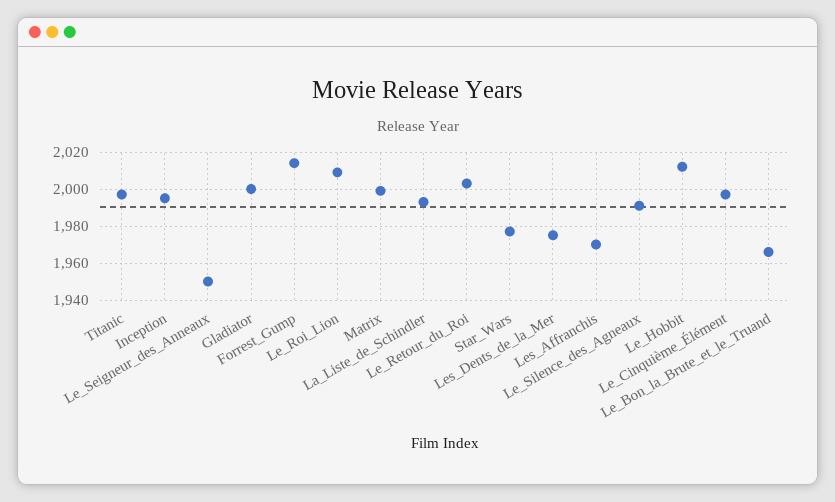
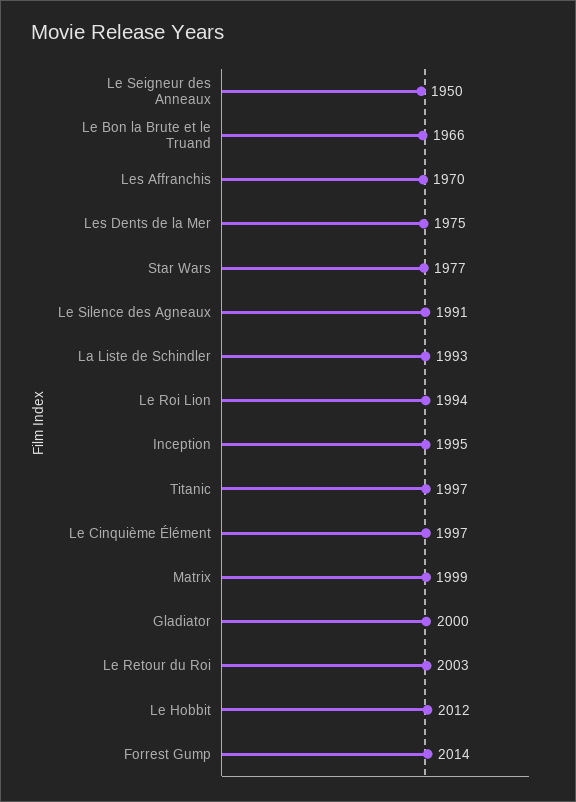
Le_Roi_Lion: 2010 -> 1994

